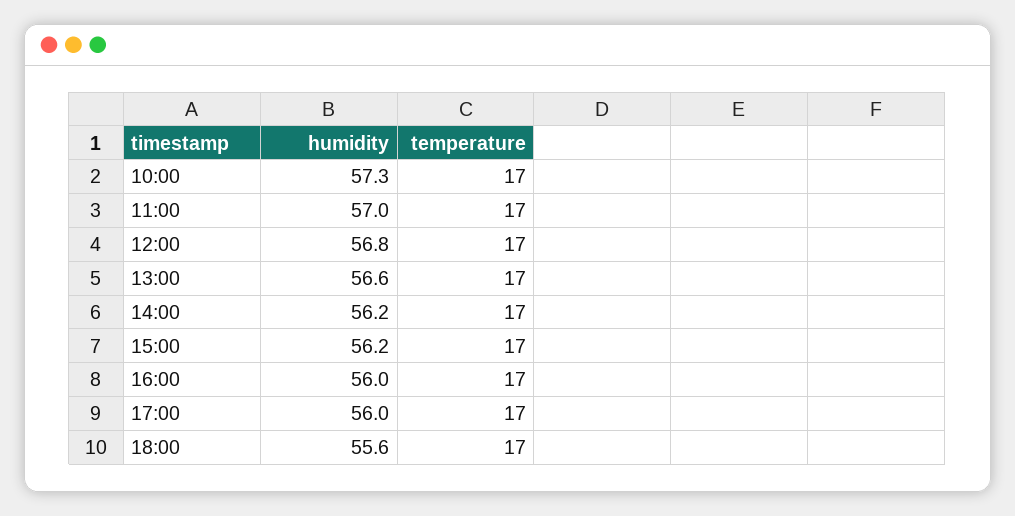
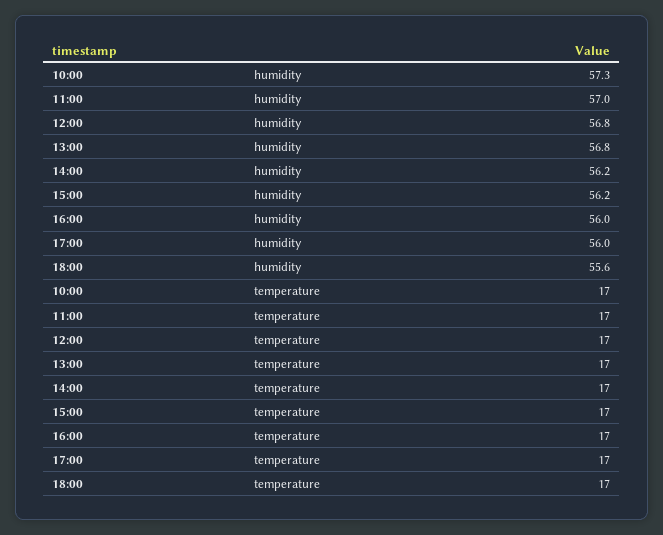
humidity, 13:00: 56.6 -> 56.8

